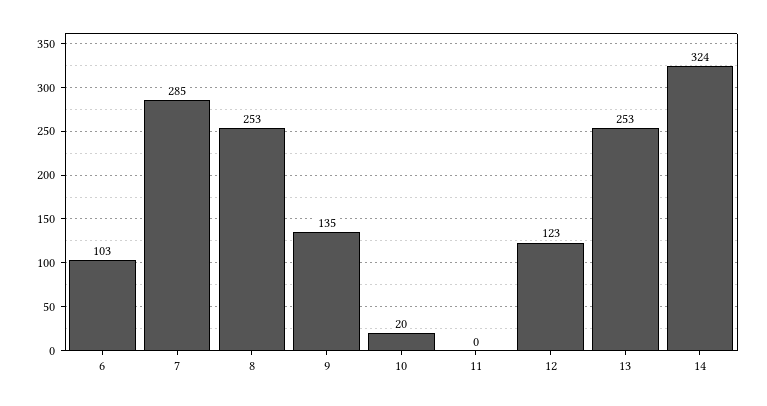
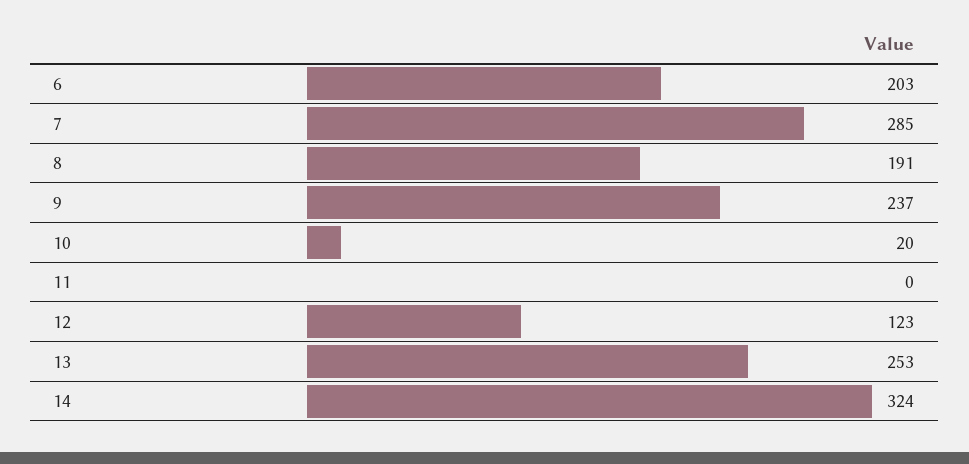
6: 103 -> 203
8: 253 -> 191
9: 135 -> 237

